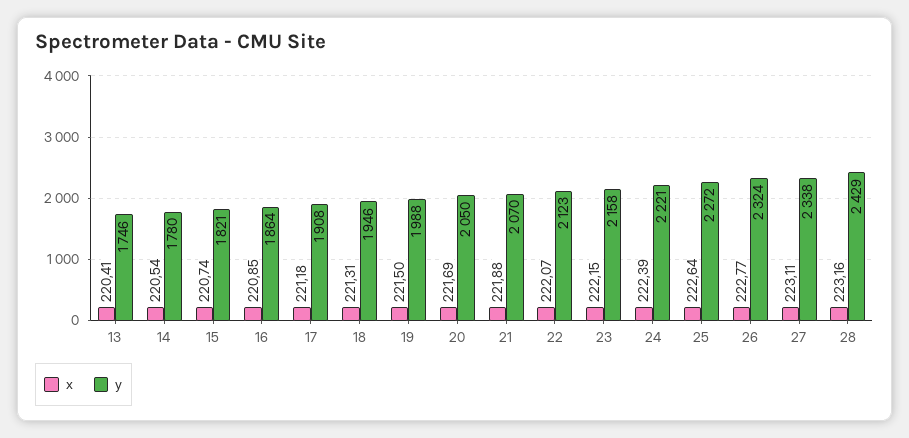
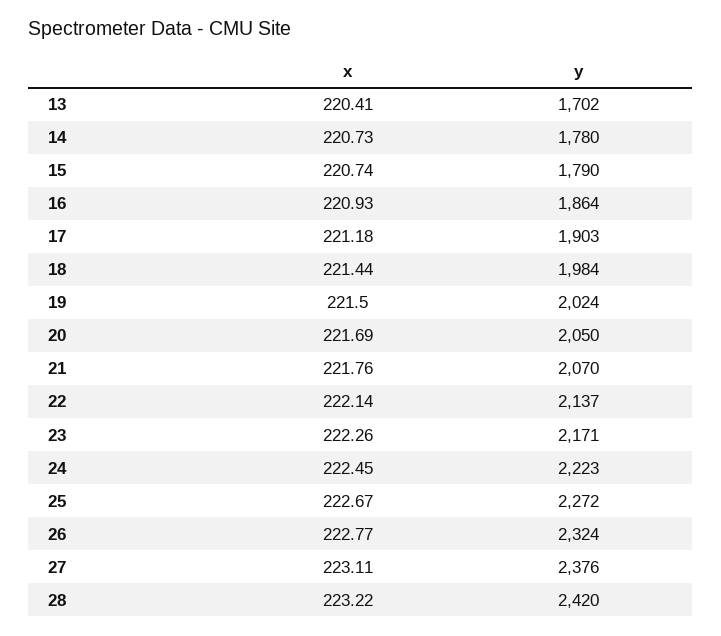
y, 13: 1746 -> 1702
x, 14: 220.54 -> 220.73
y, 15: 1821 -> 1790
x, 16: 220.85 -> 220.93
y, 17: 1908 -> 1903
x, 18: 221.31 -> 221.44
y, 18: 1946 -> 1984
y, 19: 1988 -> 2024
x, 21: 221.88 -> 221.76
x, 22: 222.07 -> 222.14
y, 22: 2123 -> 2137
x, 23: 222.15 -> 222.26
y, 23: 2158 -> 2171
x, 24: 222.39 -> 222.45
y, 24: 2221 -> 2223
x, 25: 222.64 -> 222.67
y, 27: 2338 -> 2376
x, 28: 223.16 -> 223.22
y, 28: 2429 -> 2420

